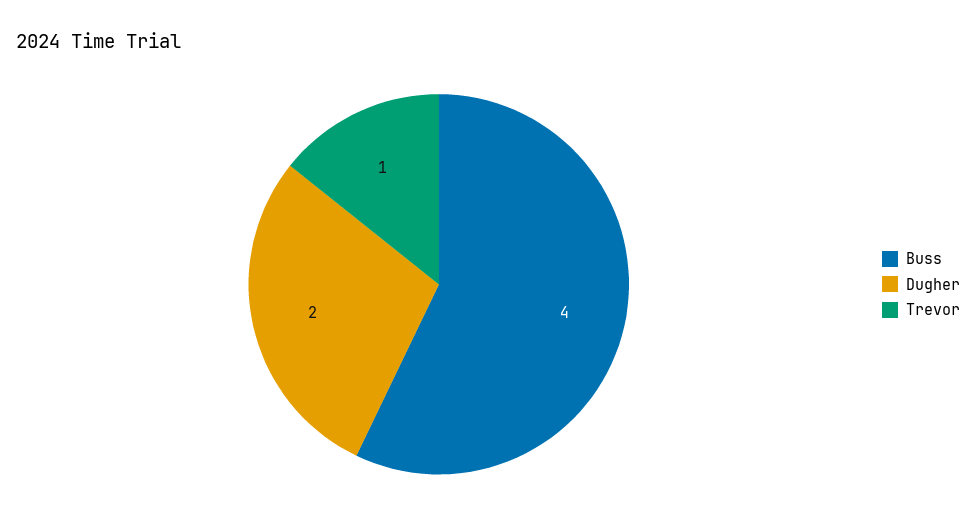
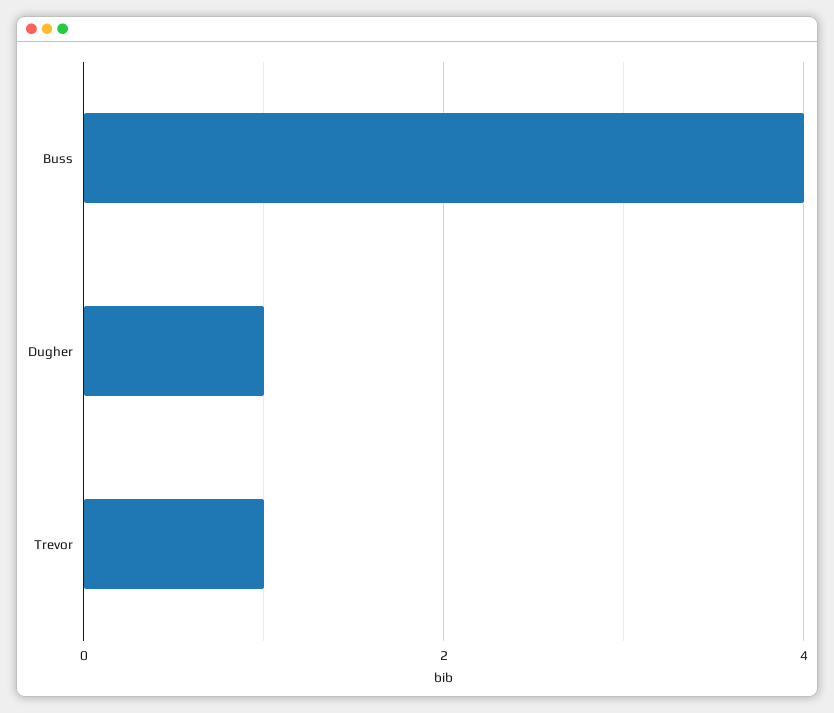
Dugher: 2 -> 1

